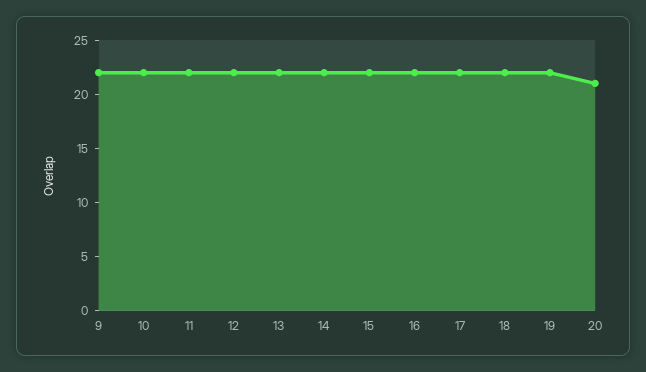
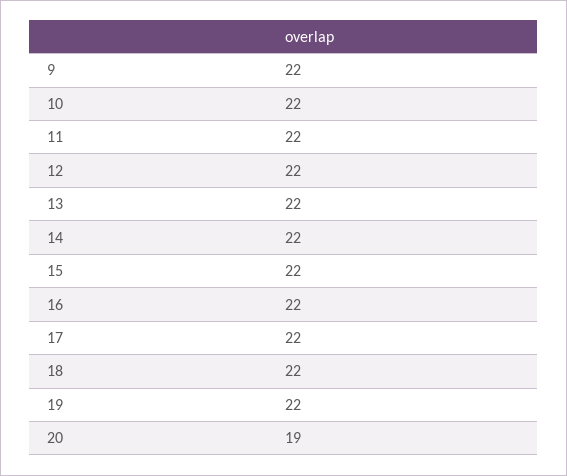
20: 21 -> 19

